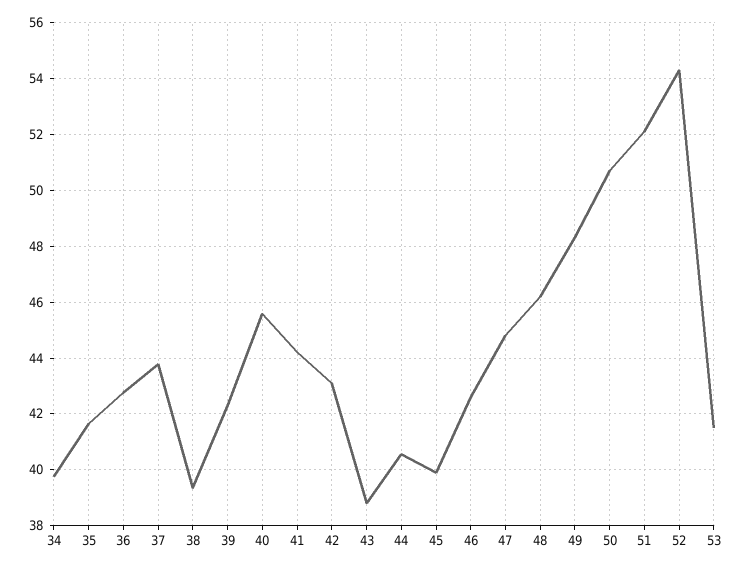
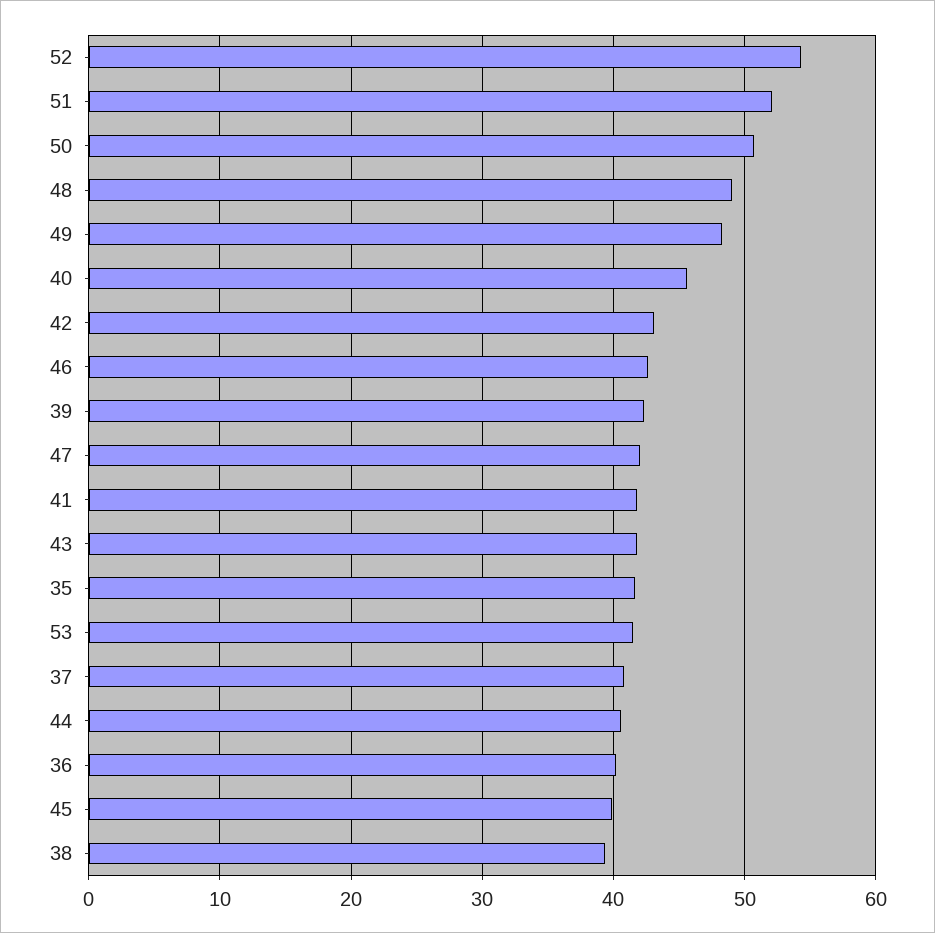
34: 39.75 -> none
36: 42.75 -> 40
37: 43.75 -> 41
41: 44.25 -> 42
43: 38.75 -> 42
47: 44.75 -> 42
48: 46.25 -> 49

